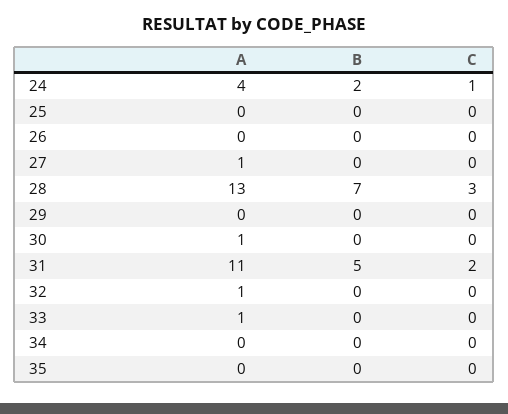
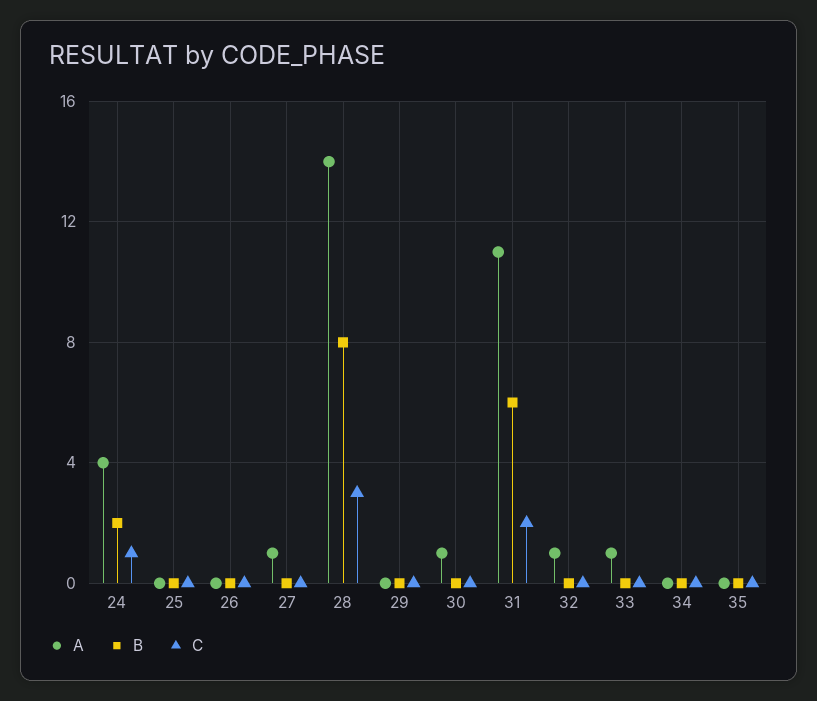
A, 28: 13 -> 14
B, 28: 7 -> 8
B, 31: 5 -> 6

